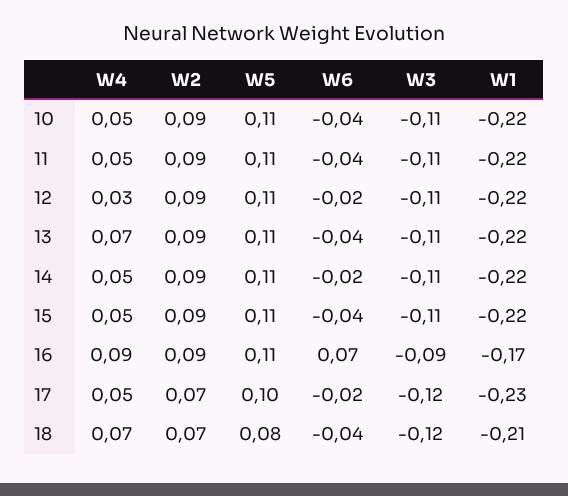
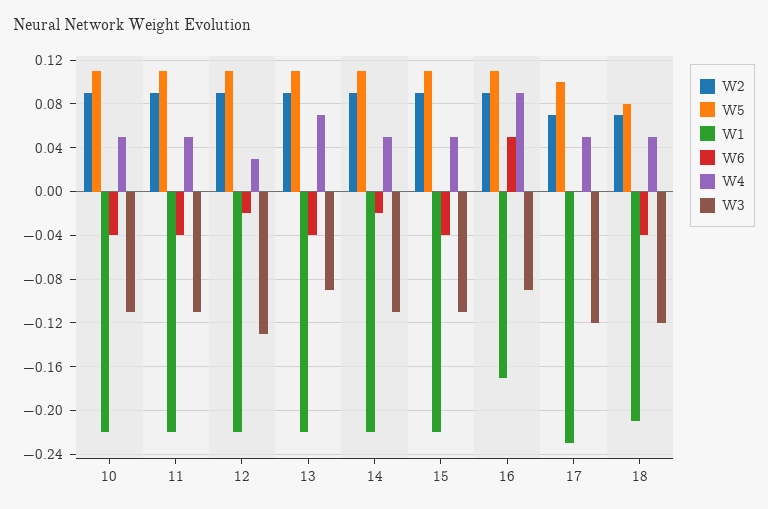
W3, 12: -0.11 -> -0.13
W3, 13: -0.11 -> -0.09
W6, 16: 0.07 -> 0.05
W6, 17: -0.02 -> 0
W4, 18: 0.07 -> 0.05

